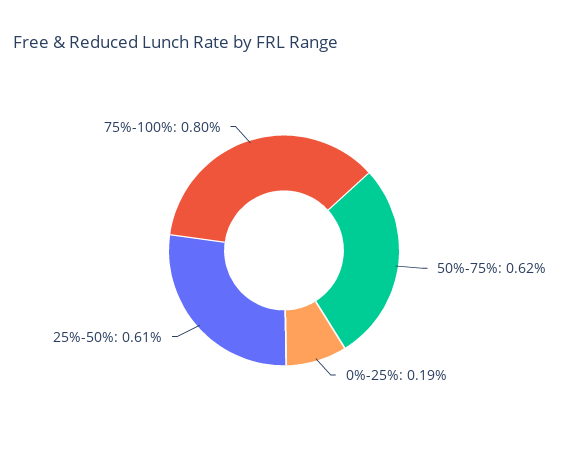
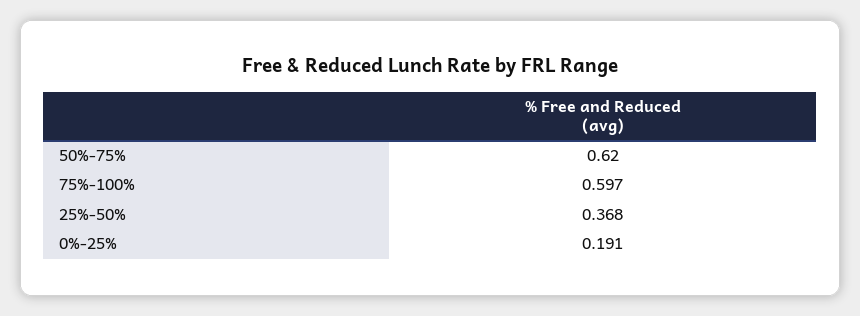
25%-50%: 0.61 -> 0.368
75%-100%: 0.8 -> 0.597

